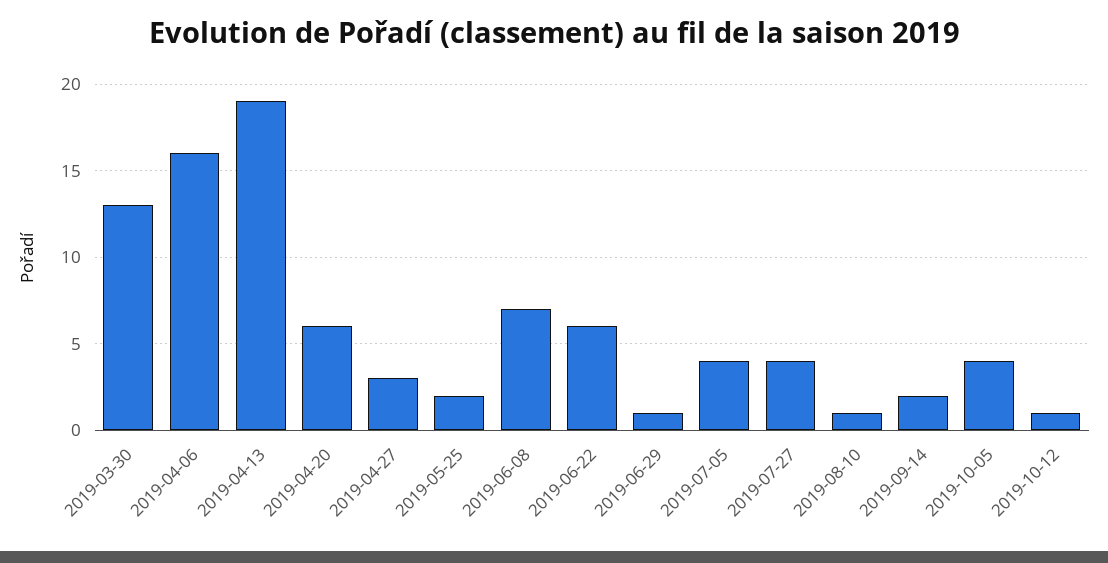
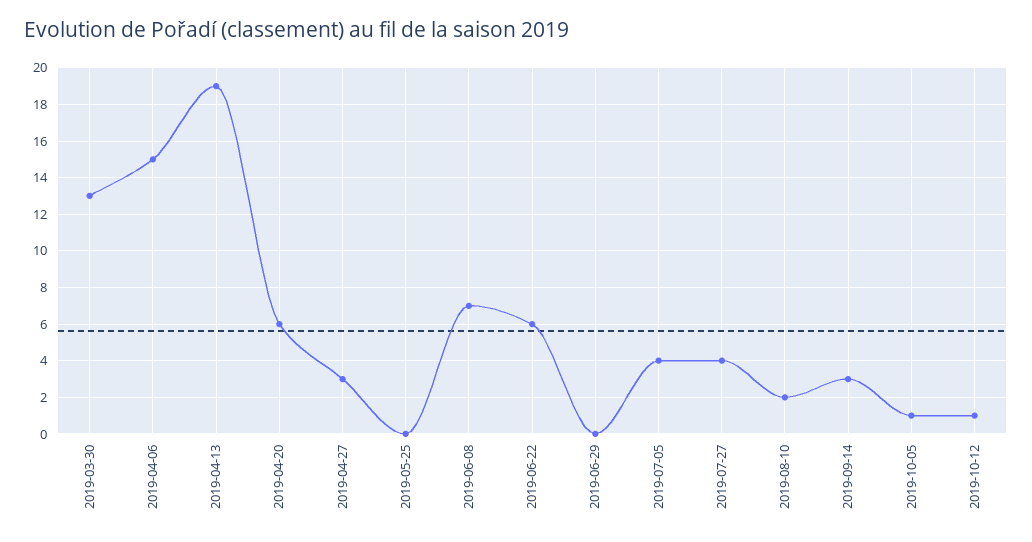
2019-04-06: 16 -> 15
2019-05-25: 2 -> 0
2019-06-29: 1 -> 0
2019-08-10: 1 -> 2
2019-09-14: 2 -> 3
2019-10-05: 4 -> 1

